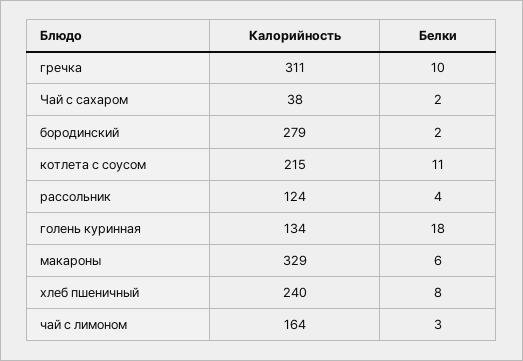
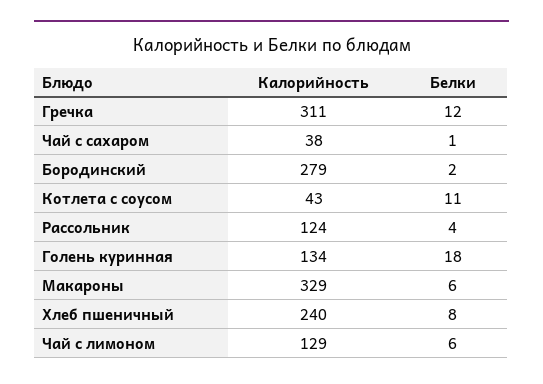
Белки, гречка: 10 -> 12
Белки, Чай с сахаром: 2 -> 1
Калорийность, котлета с соусом: 215 -> 43
Калорийность, чай с лимоном: 164 -> 129
Белки, чай с лимоном: 3 -> 6

